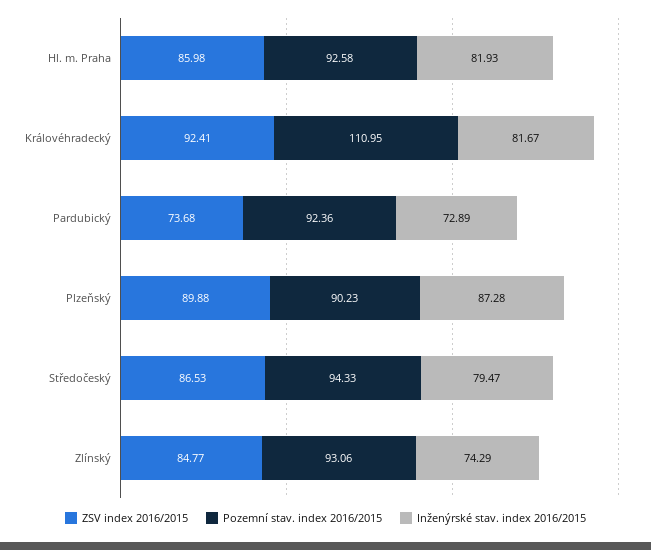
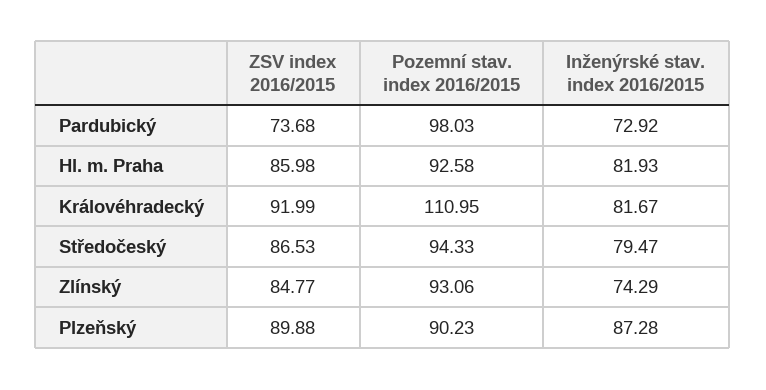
ZSV index 2016/2015, Královéhradecký: 92.41 -> 91.99
Pozemní stav. index 2016/2015, Pardubický: 92.36 -> 98.03
Inženýrské stav. index 2016/2015, Pardubický: 72.89 -> 72.92

